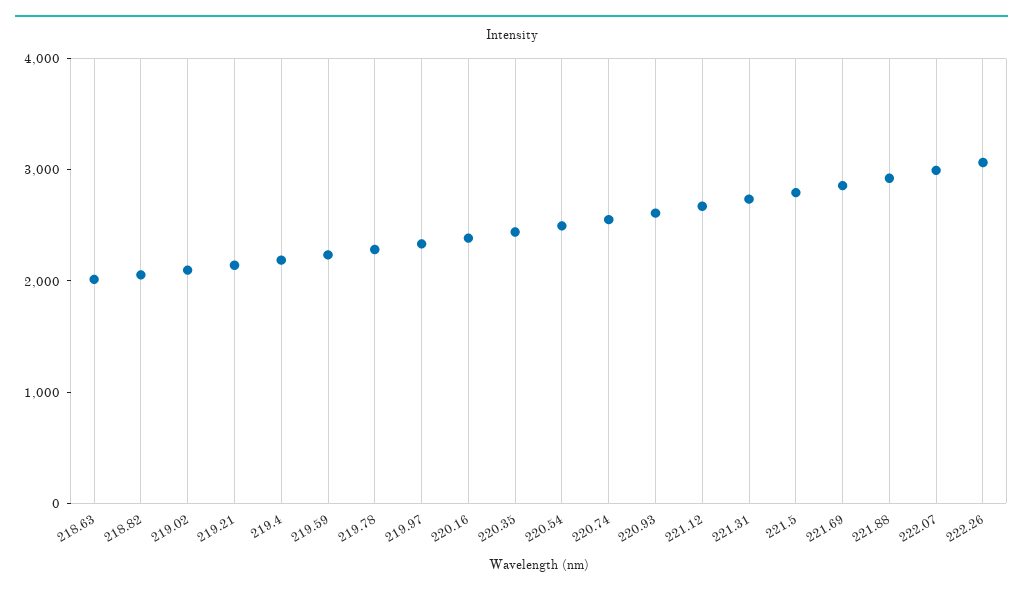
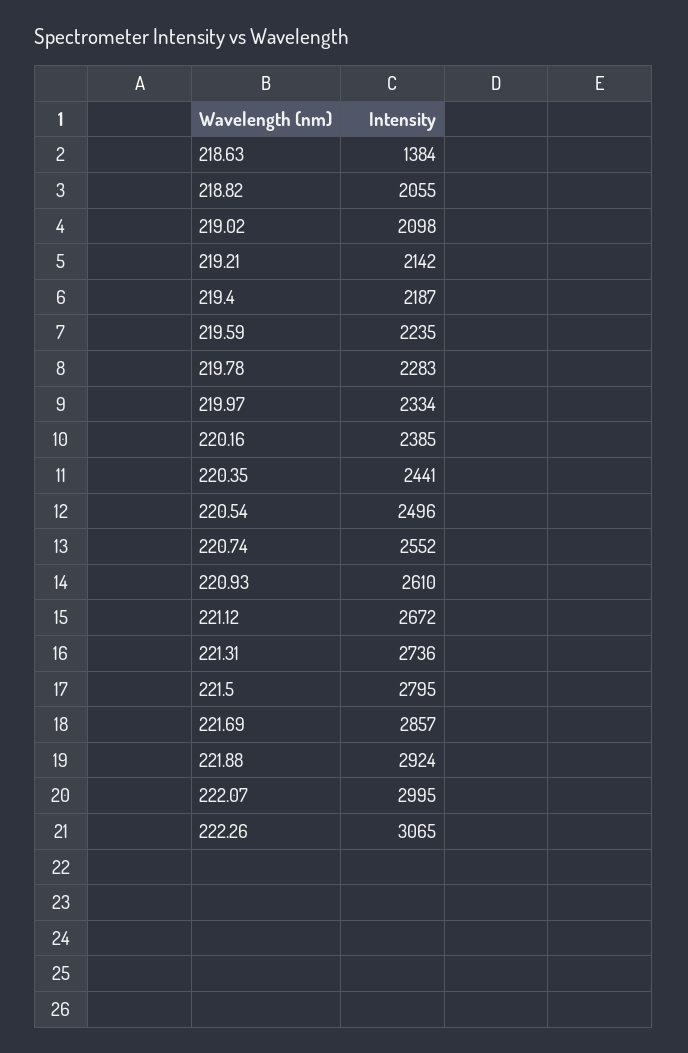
218.63: 2000 -> 1384

